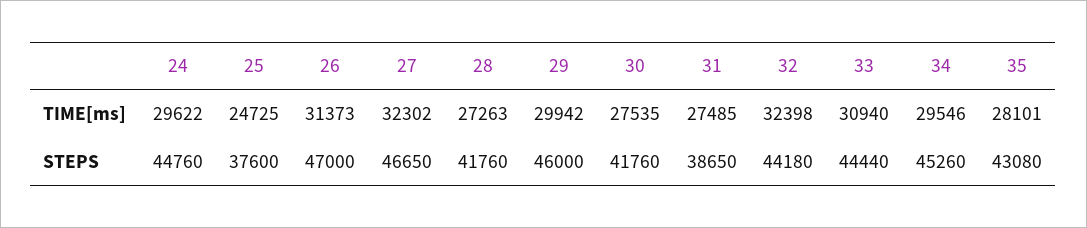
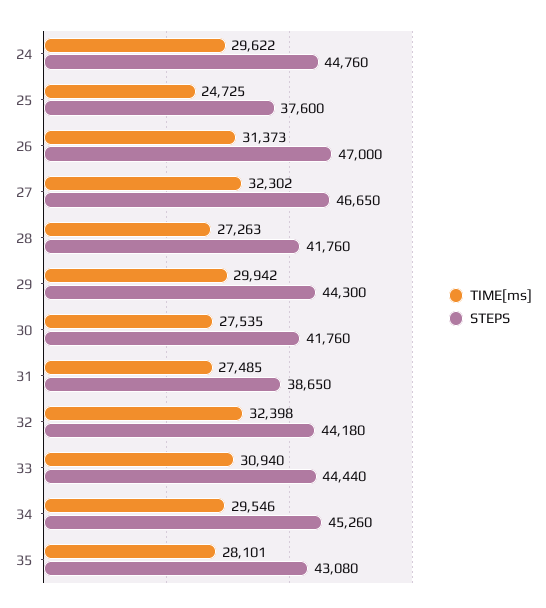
STEPS, 29: 46000 -> 44300

